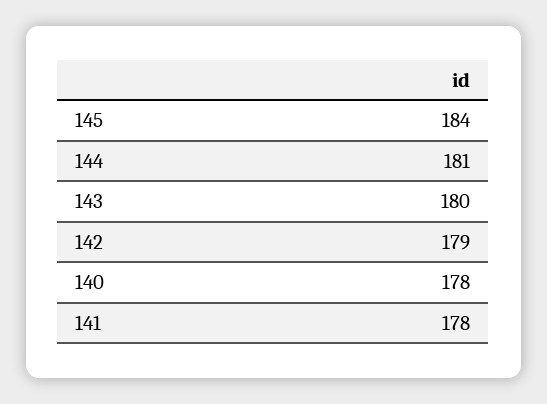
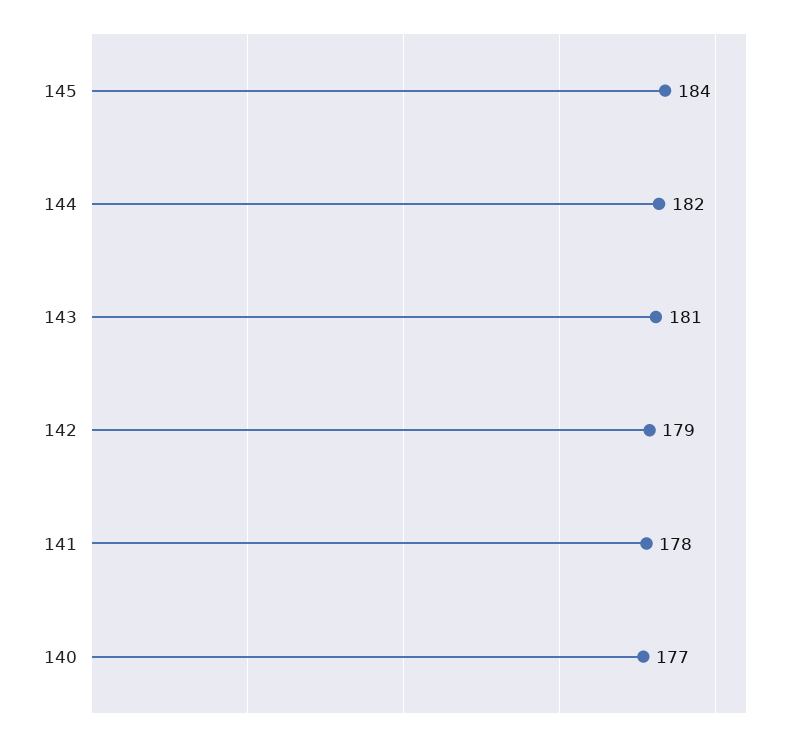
144: 181 -> 182
143: 180 -> 181
140: 178 -> 177

